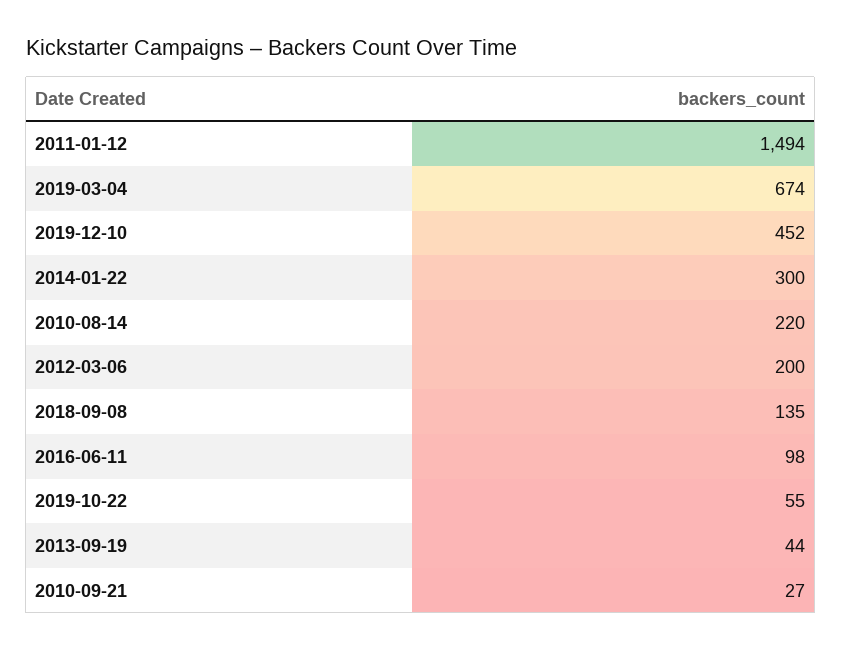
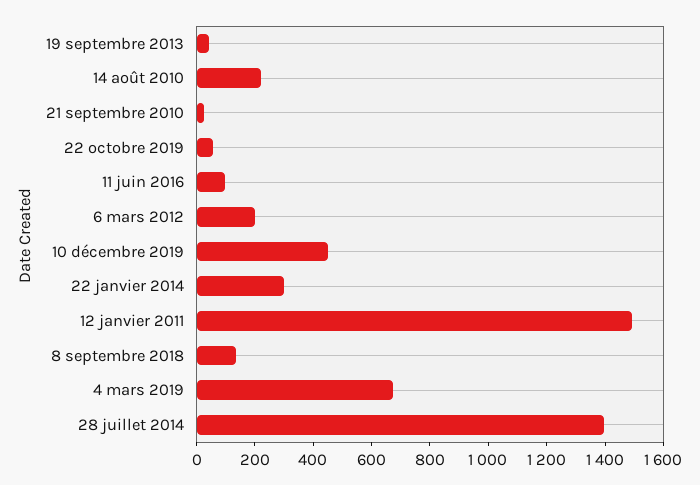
28 juillet 2014: none -> 1400

